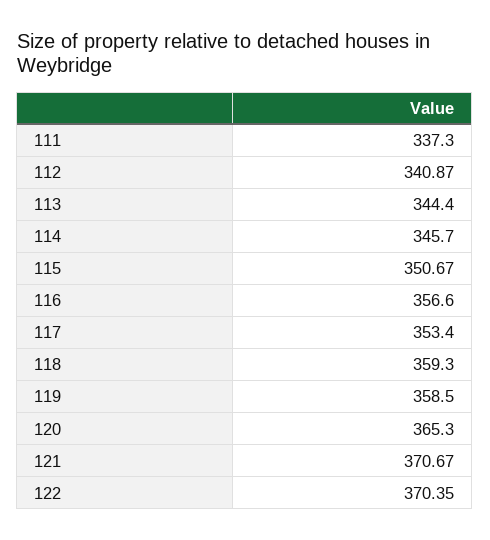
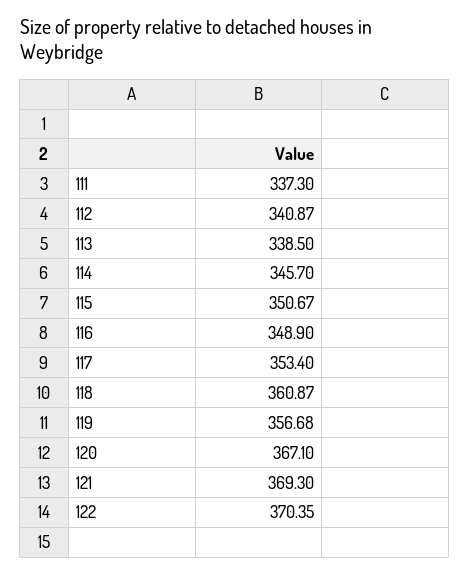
113: 344.4 -> 338.5
116: 356.6 -> 348.9
118: 359.3 -> 360.87
119: 358.5 -> 356.68
120: 365.3 -> 367.1
121: 370.67 -> 369.3

